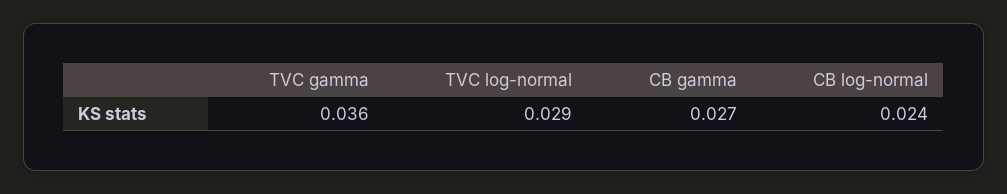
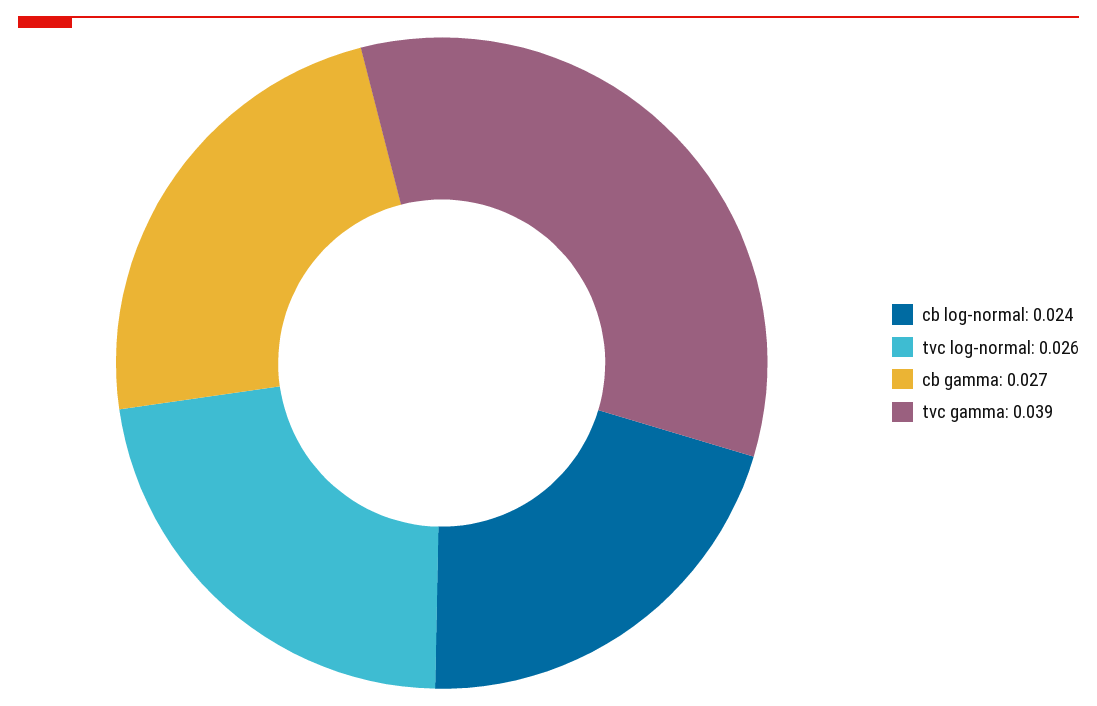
TVC gamma: 0.036 -> 0.039
TVC log-normal: 0.029 -> 0.026

